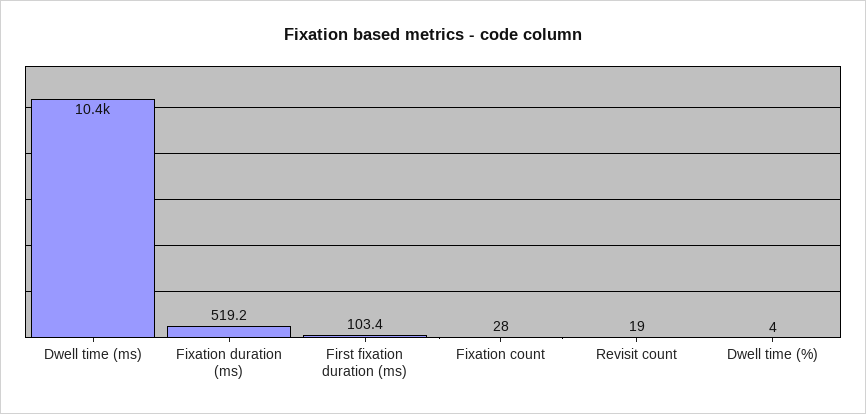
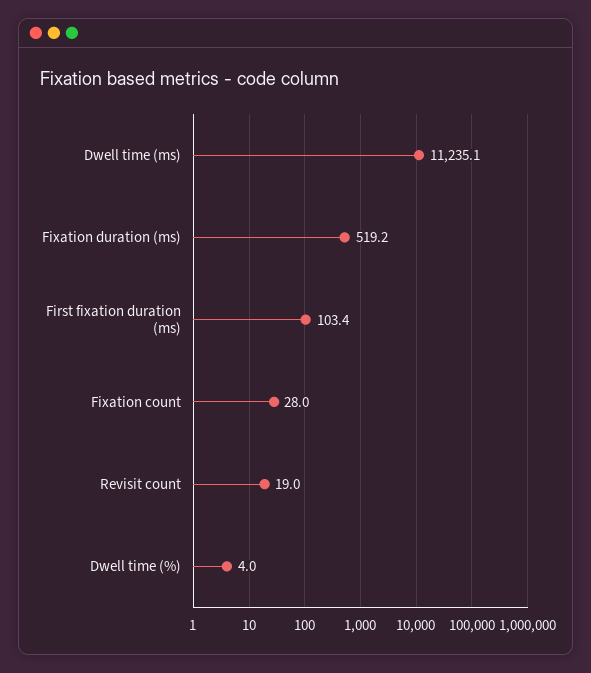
Dwell time (ms): 10400 -> 11235.1

